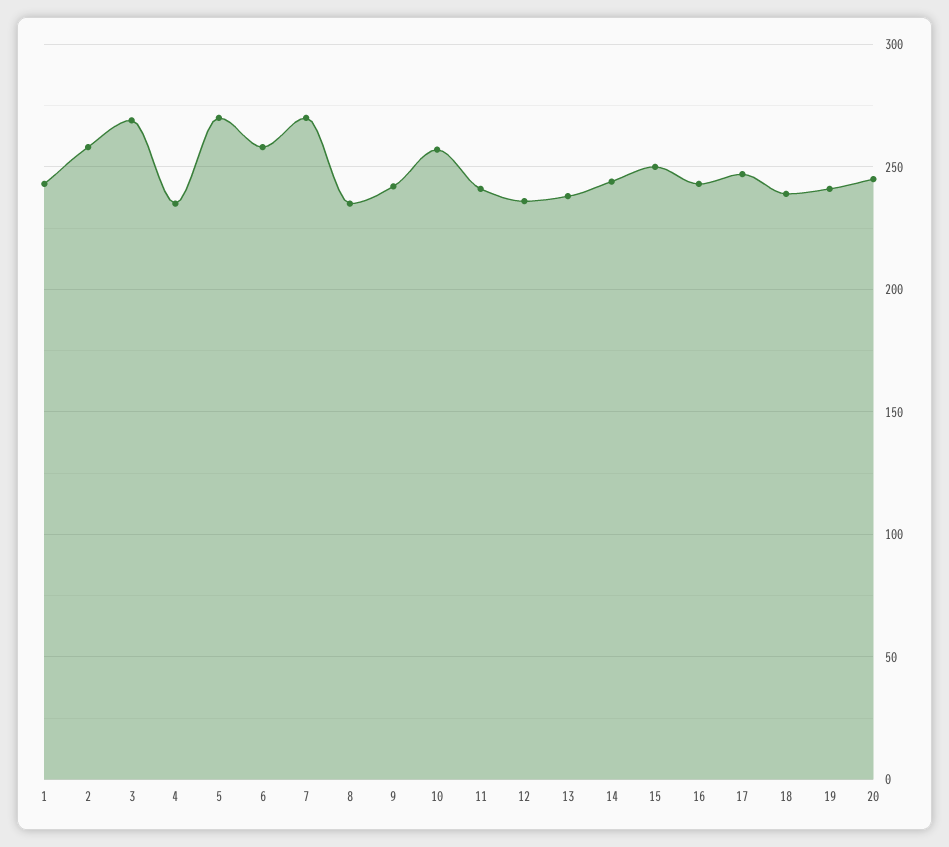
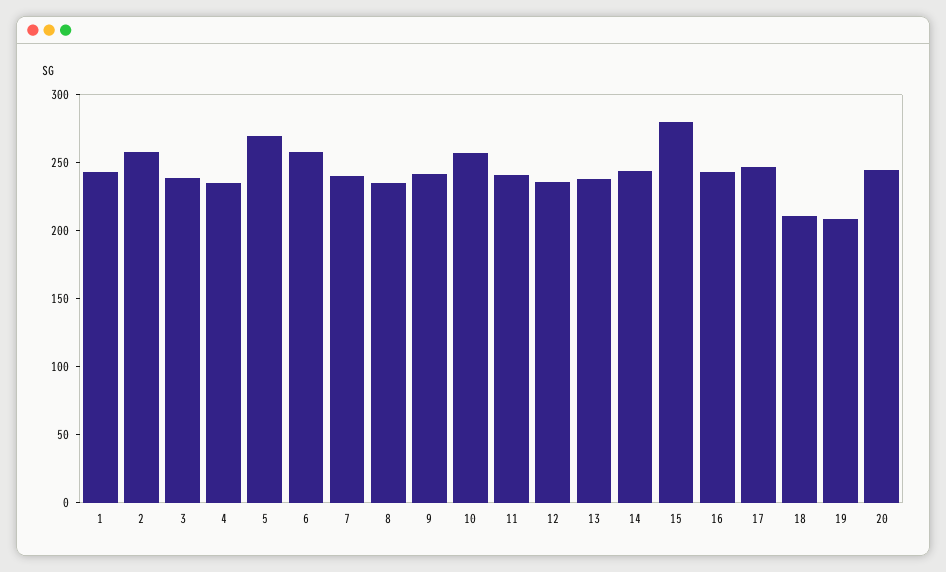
3: 270 -> 240
7: 270 -> 240
15: 250 -> 280
18: 240 -> 210
19: 240 -> 210

